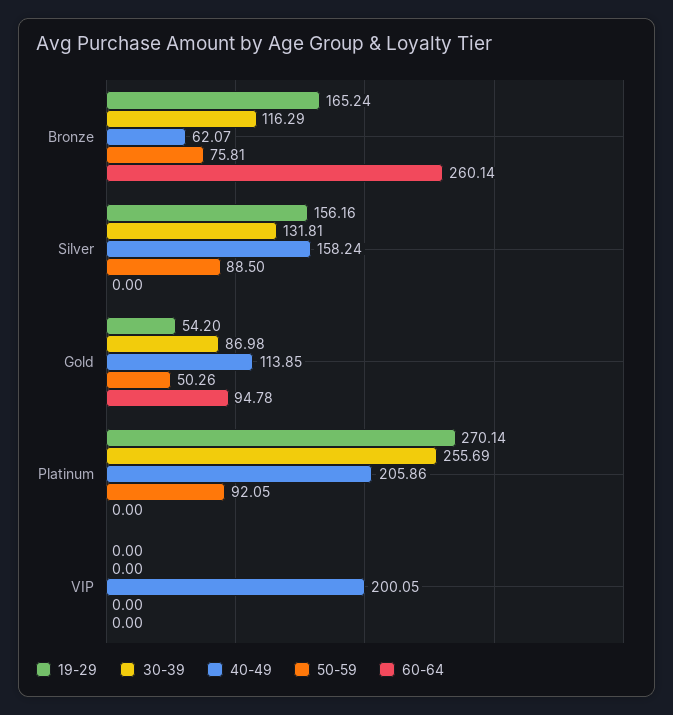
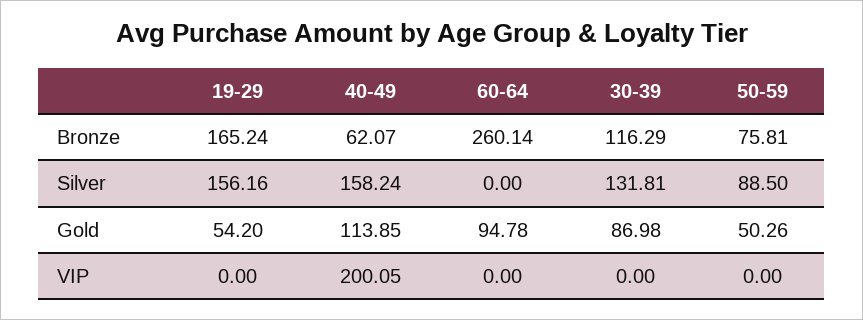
19-29, Platinum: 270.14 -> none
30-39, Platinum: 255.69 -> none
40-49, Platinum: 205.86 -> none
50-59, Platinum: 92.05 -> none
60-64, Platinum: 0 -> none

